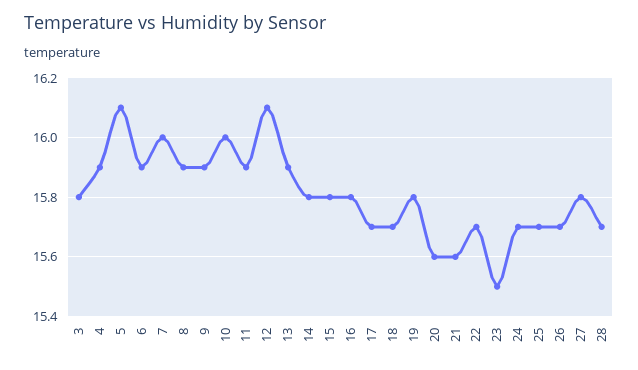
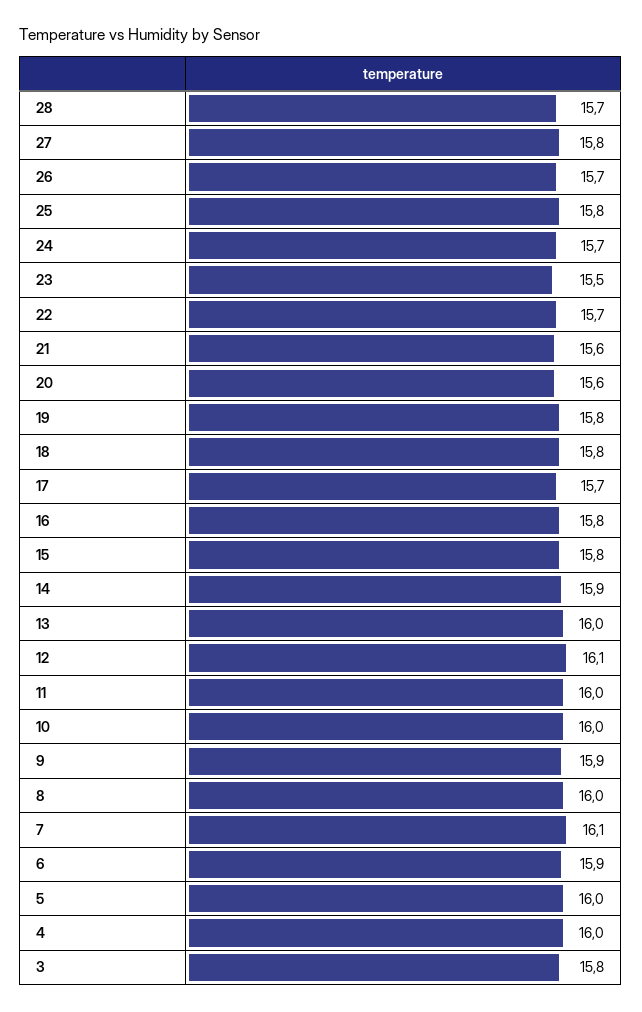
4: 15.9 -> 16
5: 16.1 -> 16
7: 16 -> 16.1
8: 15.9 -> 16
11: 15.9 -> 16
13: 15.9 -> 16
14: 15.8 -> 15.9
18: 15.7 -> 15.8
25: 15.7 -> 15.8

